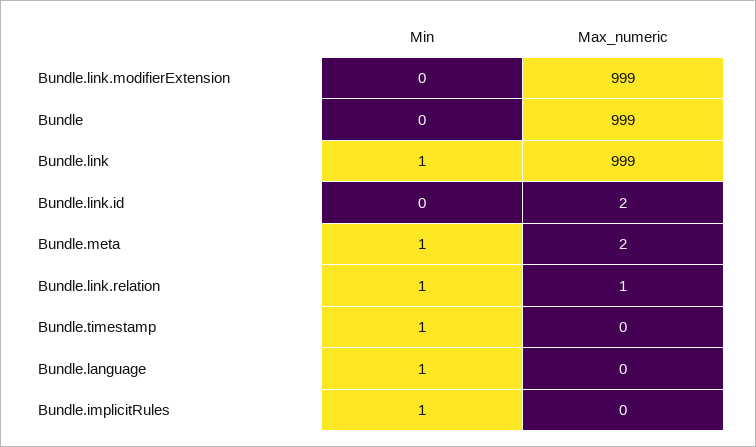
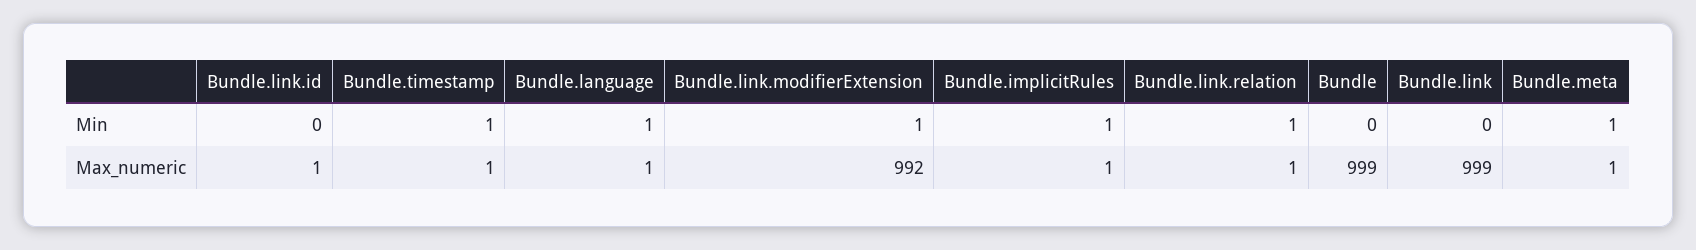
Min, Bundle.link.modifierExtension: 0 -> 1
Max_numeric, Bundle.link.modifierExtension: 999 -> 992
Min, Bundle.link: 1 -> 0
Max_numeric, Bundle.link.id: 2 -> 1
Max_numeric, Bundle.meta: 2 -> 1
Max_numeric, Bundle.timestamp: 0 -> 1
Max_numeric, Bundle.language: 0 -> 1
Max_numeric, Bundle.implicitRules: 0 -> 1

